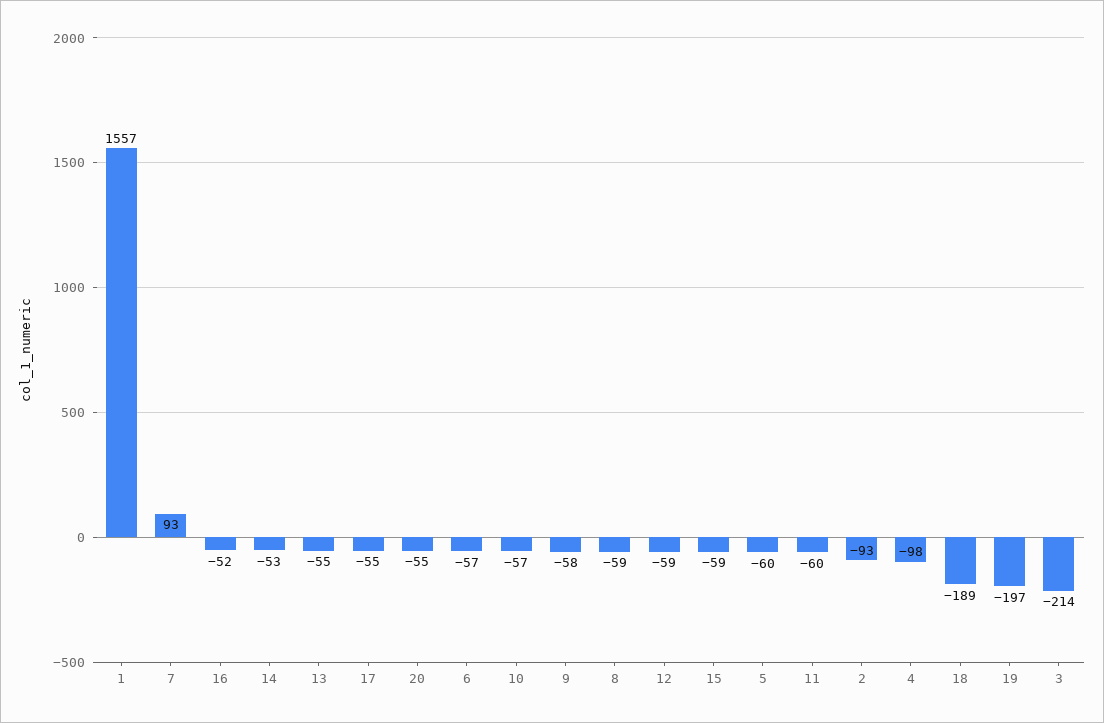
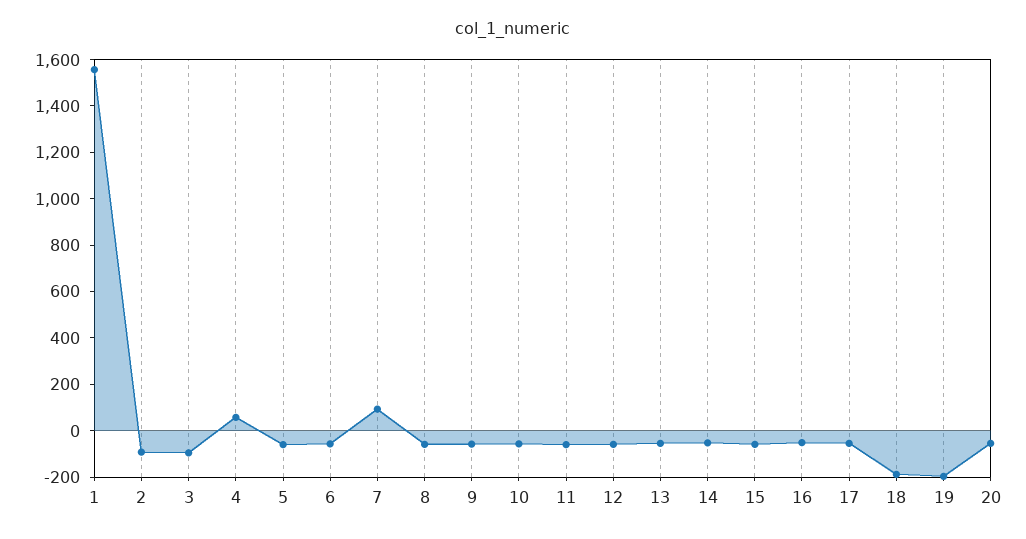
4: -98 -> 50
3: -214 -> -100

